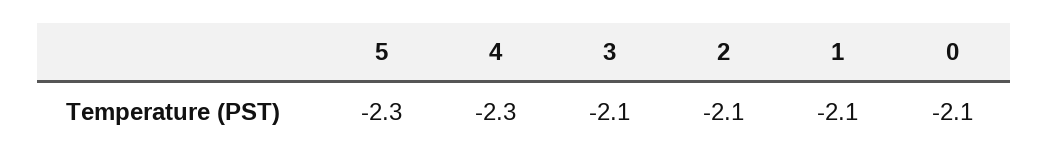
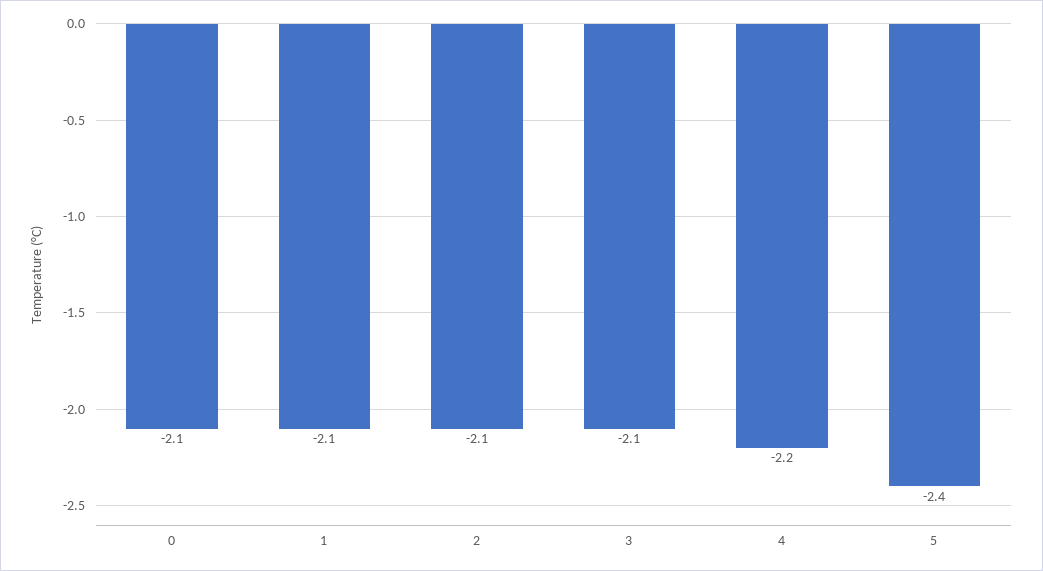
5: -2.3 -> -2.4
4: -2.3 -> -2.2

